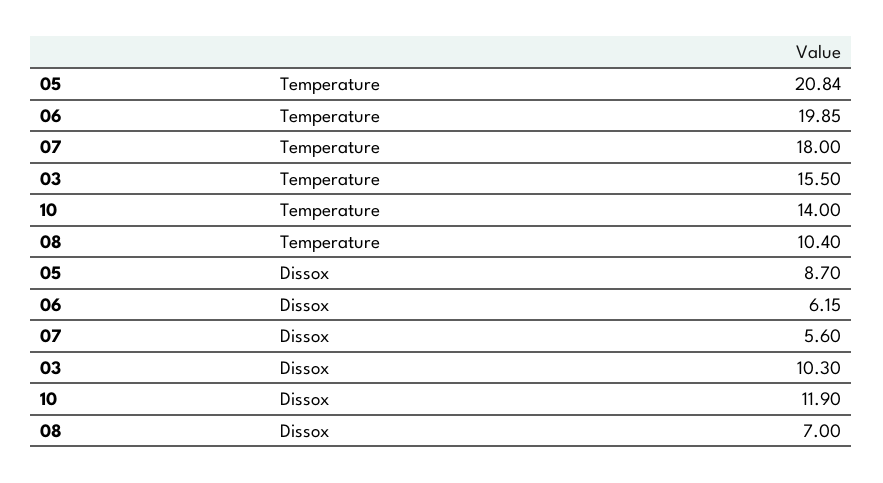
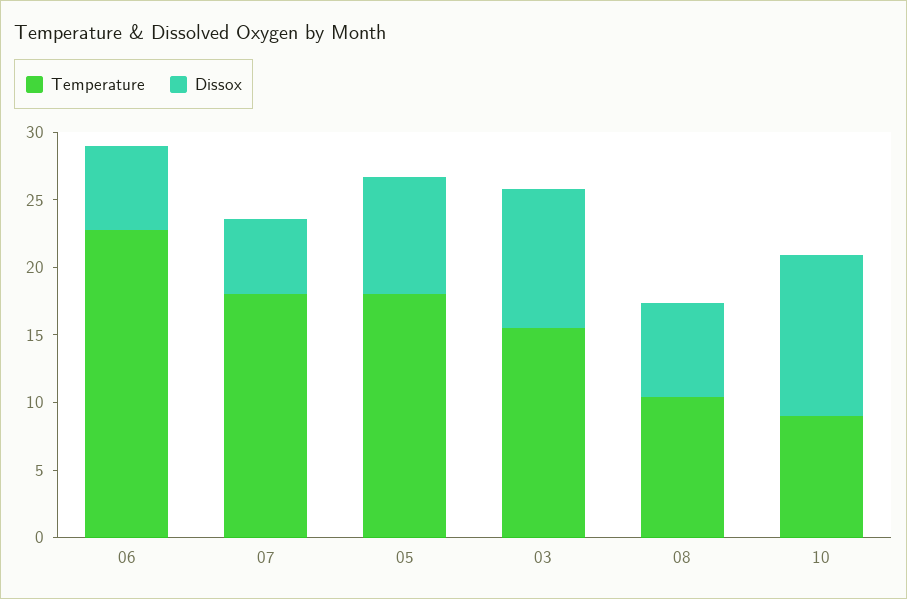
Temperature, 05: 20.84 -> 18
Temperature, 06: 19.85 -> 23
Temperature, 10: 14 -> 9

